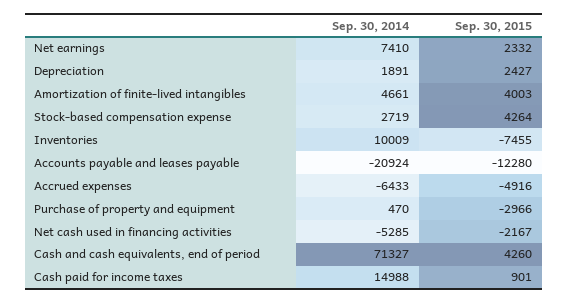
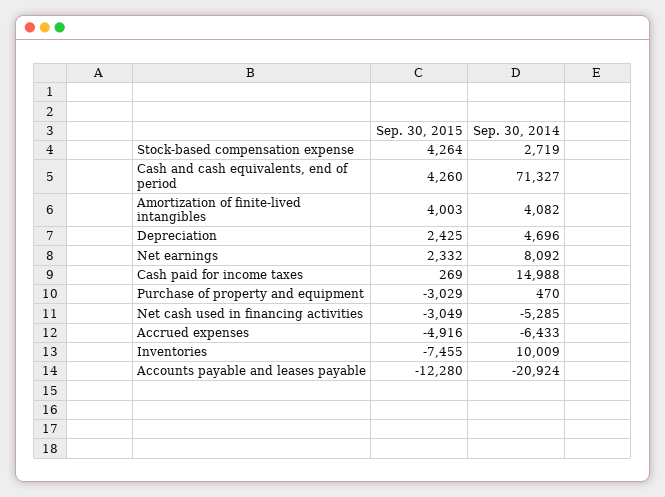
Sep. 30, 2014, Net earnings: 7410 -> 8092
Sep. 30, 2014, Depreciation: 1891 -> 4696
Sep. 30, 2015, Depreciation: 2427 -> 2425
Sep. 30, 2014, Amortization of finite-lived intangibles: 4661 -> 4082
Sep. 30, 2015, Purchase of property and equipment: -2966 -> -3029
Sep. 30, 2015, Net cash used in financing activities: -2167 -> -3049
Sep. 30, 2015, Cash paid for income taxes: 901 -> 269

